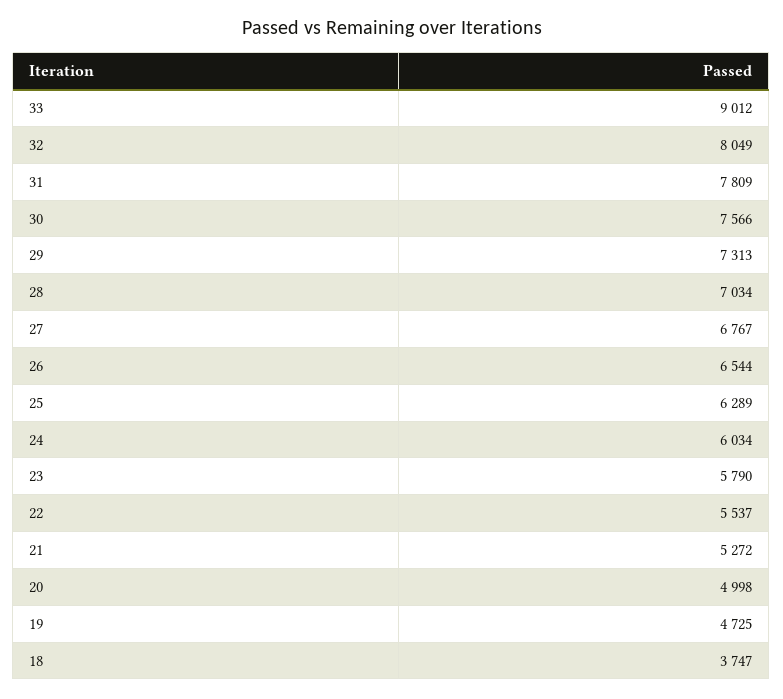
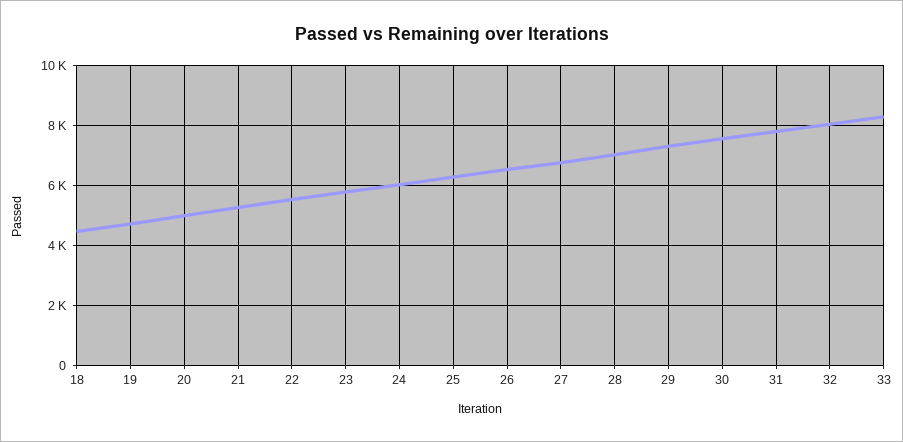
33: 9012 -> 8250
18: 3747 -> 4500

